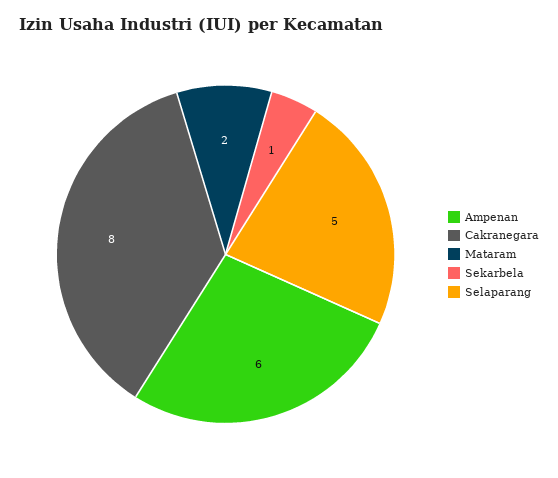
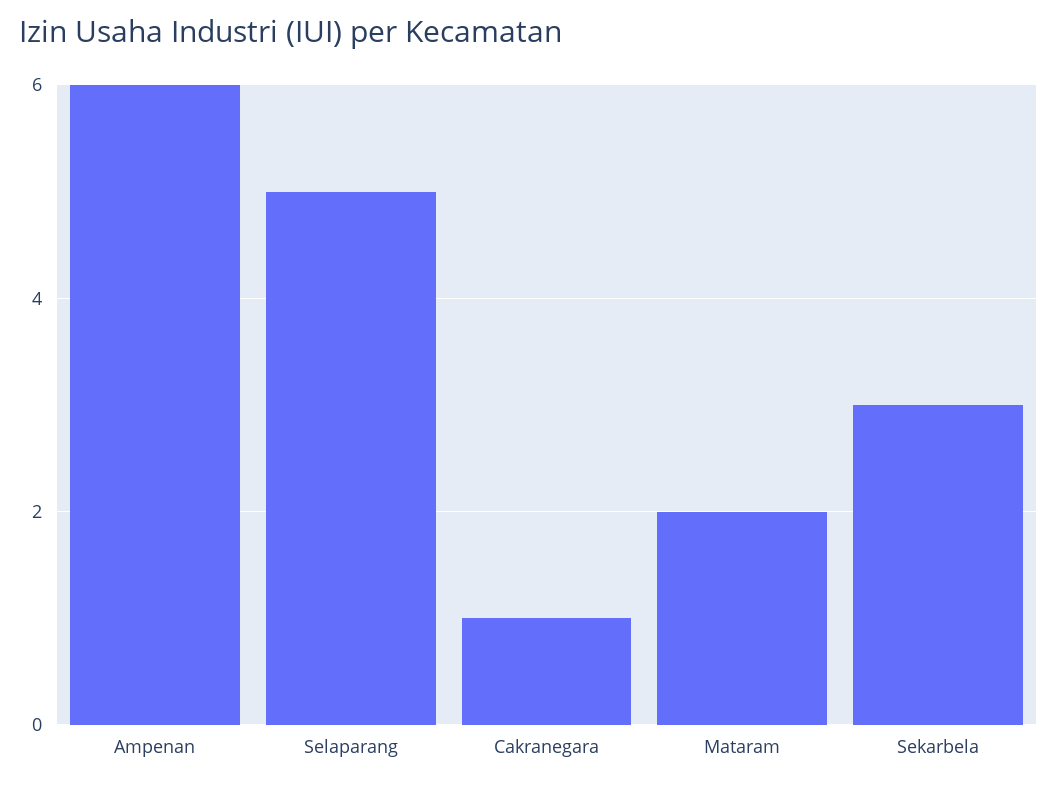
Cakranegara: 8 -> 1
Sekarbela: 1 -> 3

